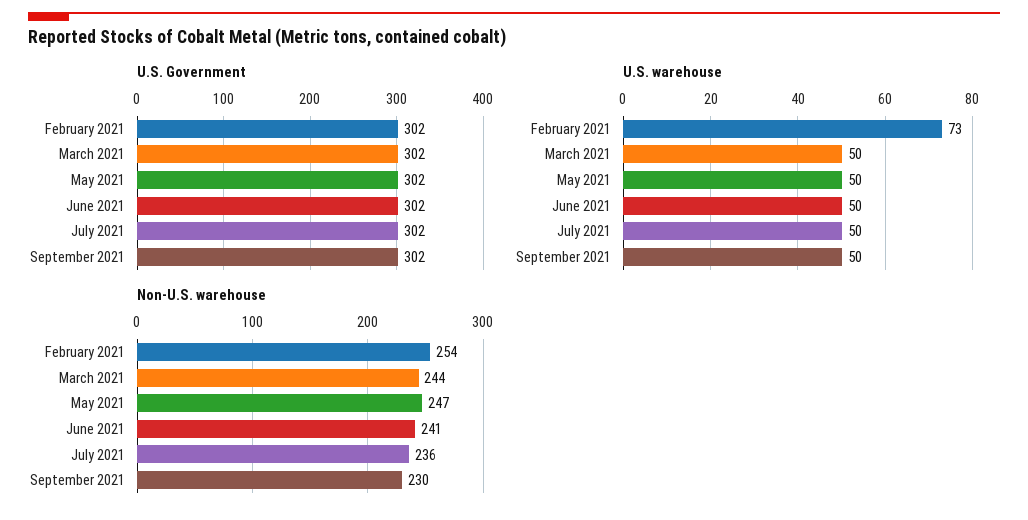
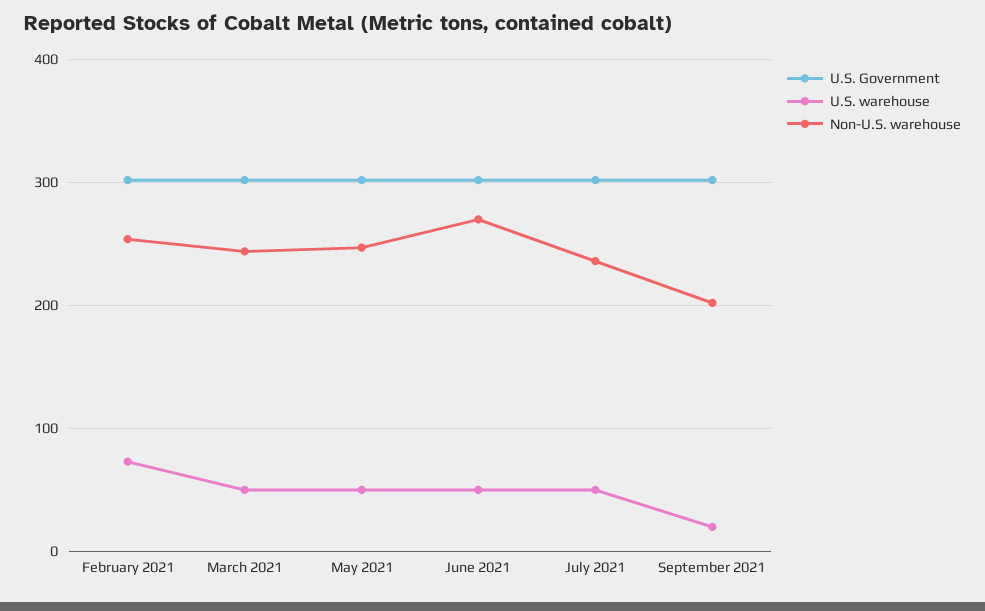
U.S. warehouse, September 2021: 50 -> 20
Non-U.S. warehouse, June 2021: 241 -> 270
Non-U.S. warehouse, September 2021: 230 -> 200

